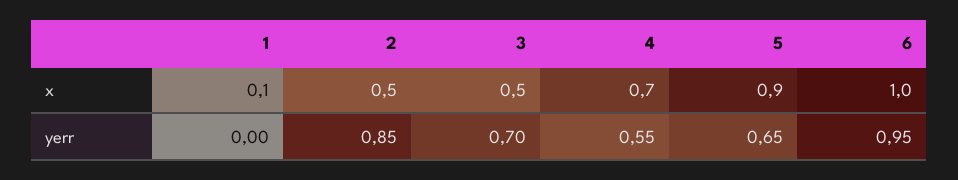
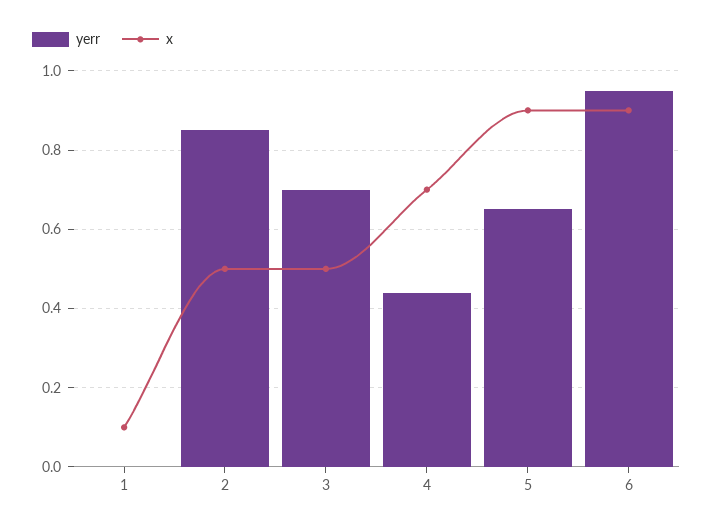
x, 6: 1 -> 0.9
yerr, 4: 0.55 -> 0.45

